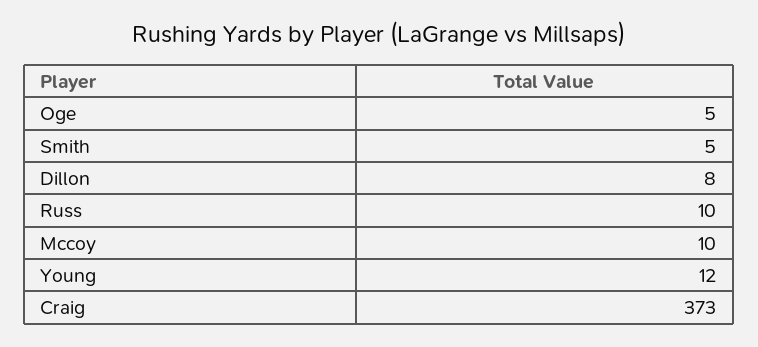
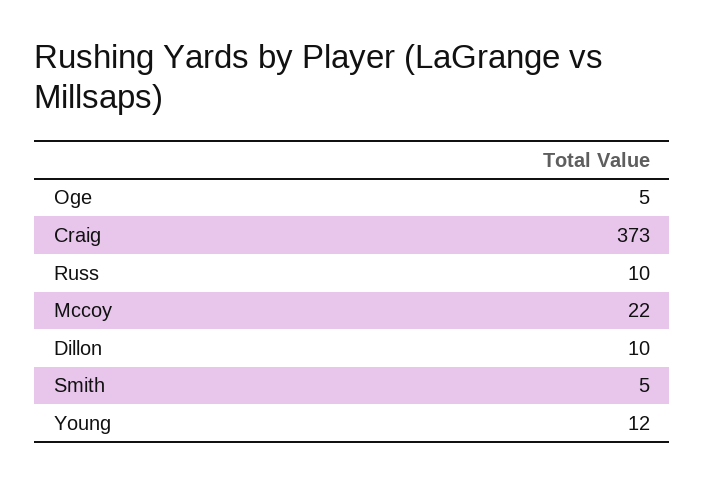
Dillon: 8 -> 10
Mccoy: 10 -> 22

